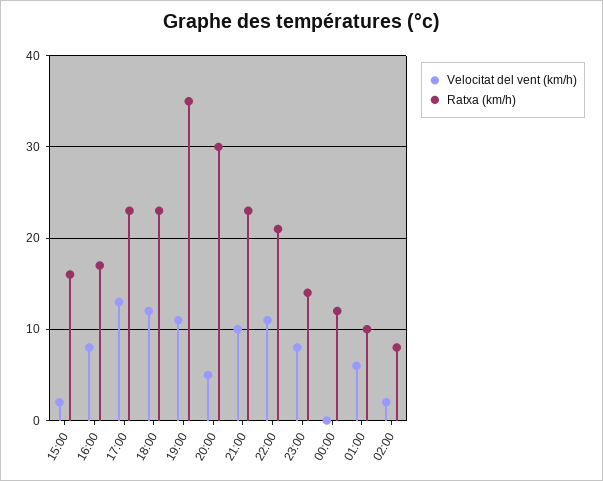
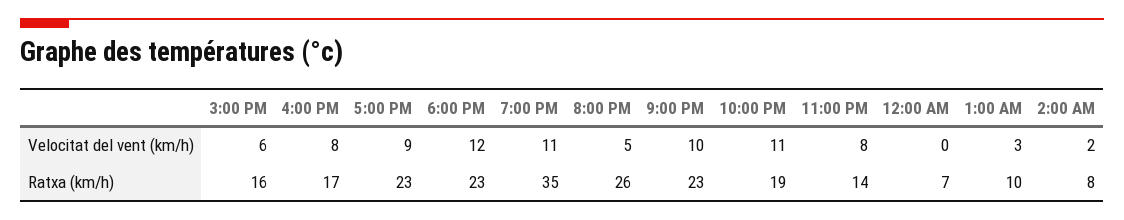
Velocitat del vent (km/h), 15:00: 2 -> 6
Velocitat del vent (km/h), 17:00: 13 -> 9
Ratxa (km/h), 20:00: 30 -> 26
Ratxa (km/h), 22:00: 21 -> 19
Ratxa (km/h), 00:00: 12 -> 7
Velocitat del vent (km/h), 01:00: 6 -> 3

